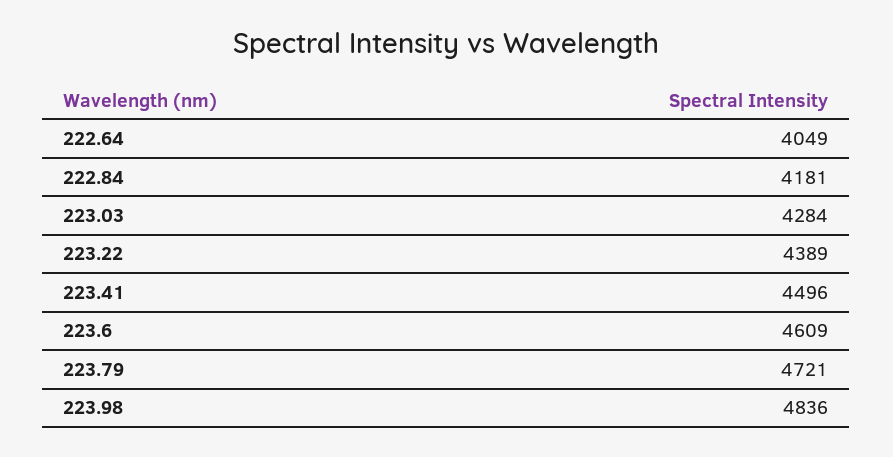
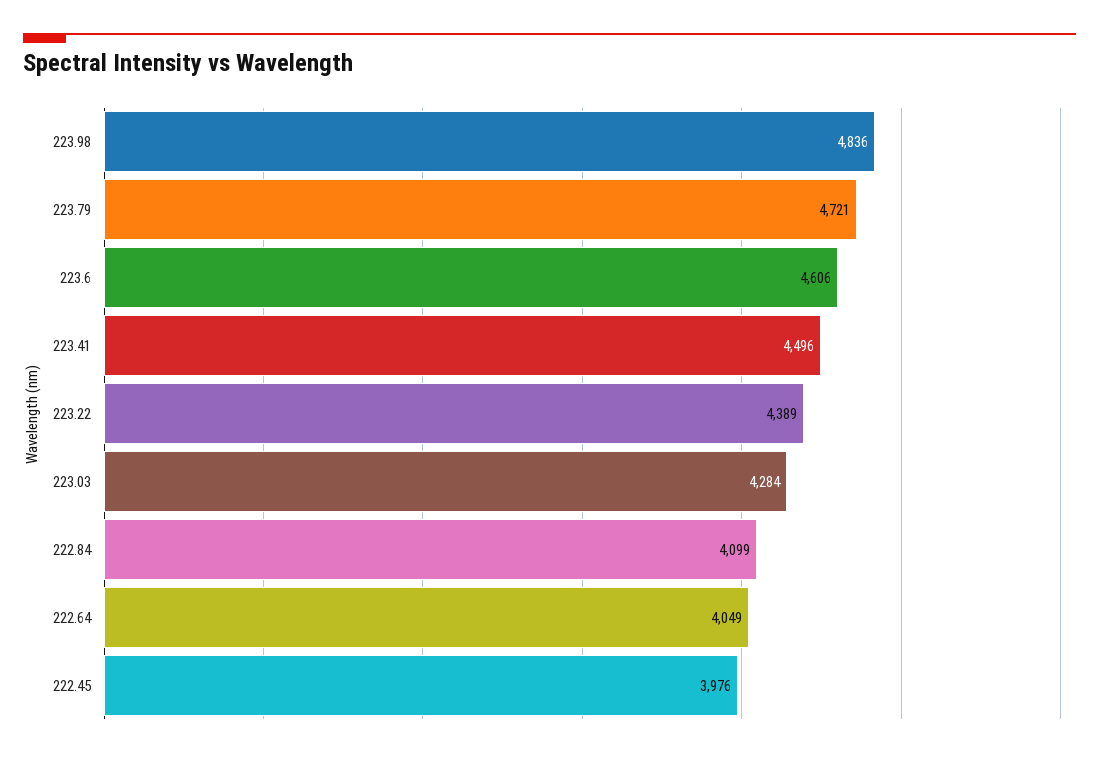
222.84: 4181 -> 4099
223.6: 4609 -> 4606
222.45: none -> 3976

